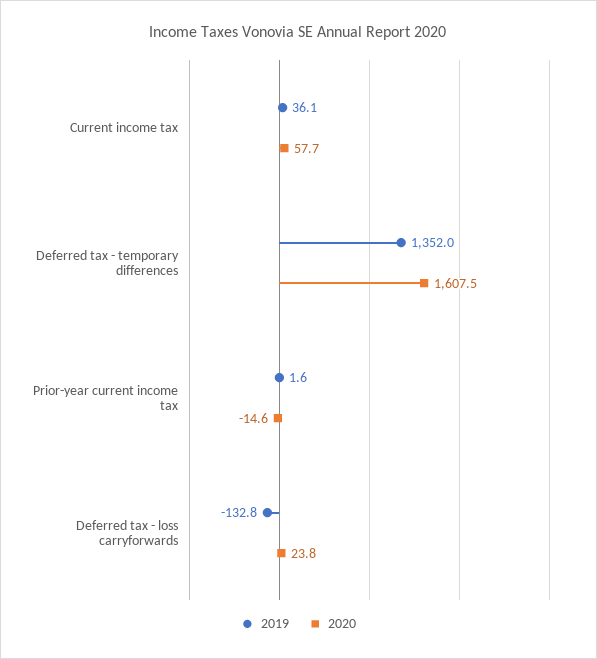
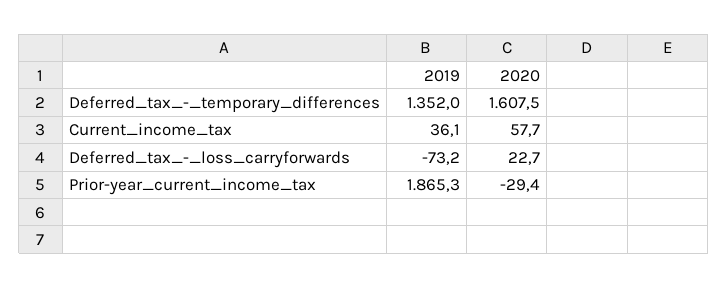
2019, Prior-year current income tax: 1.6 -> 1865.3
2020, Prior-year current income tax: -14.6 -> -29.4
2019, Deferred tax - loss carryforwards: -132.8 -> -73.2
2020, Deferred tax - loss carryforwards: 23.8 -> 22.7

